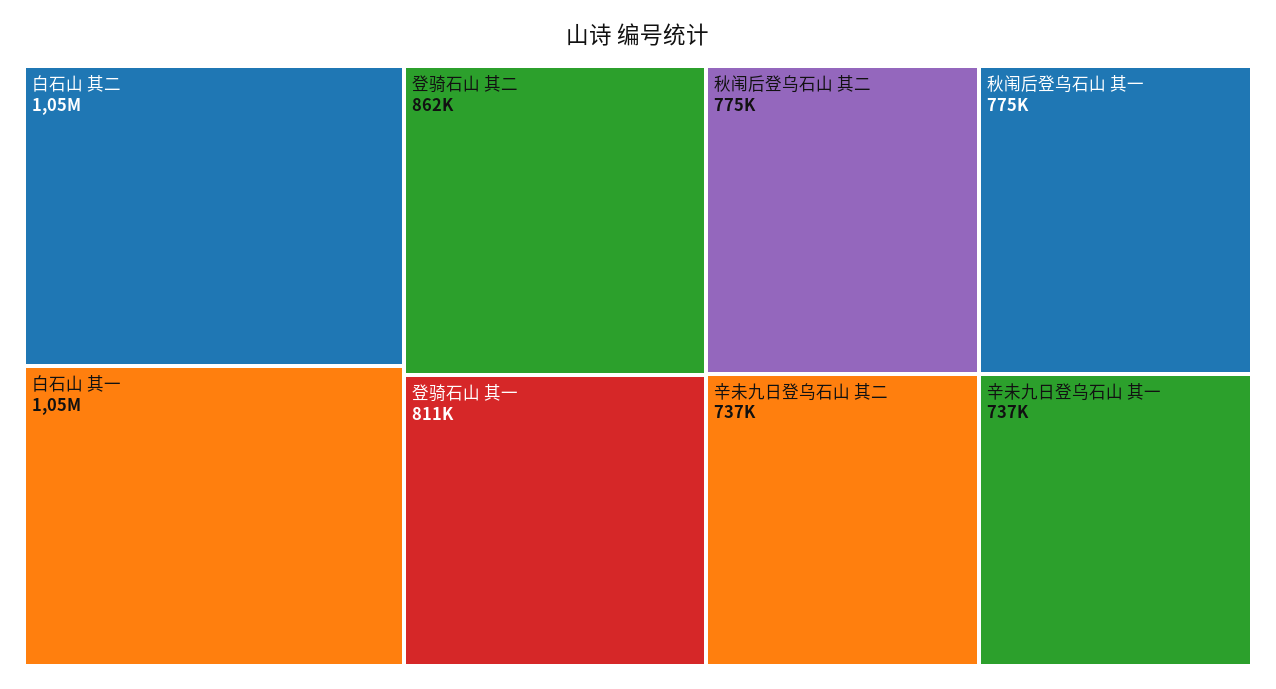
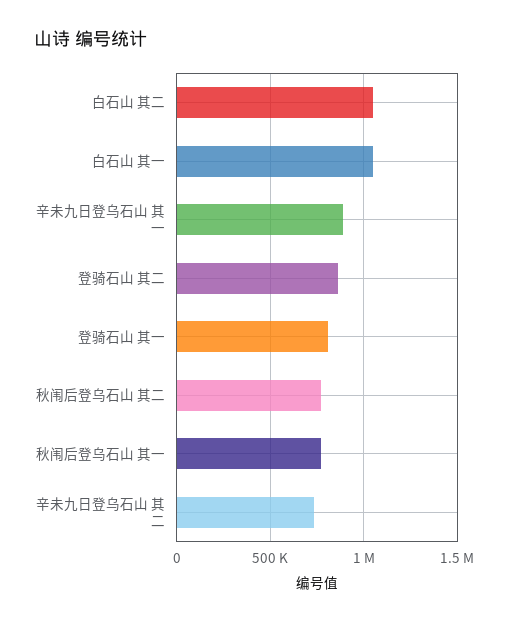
辛未九日登乌石山 其一: 737000 -> 900000

